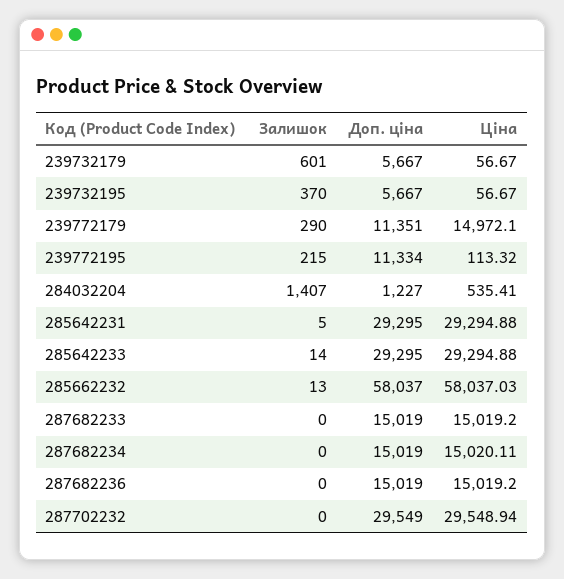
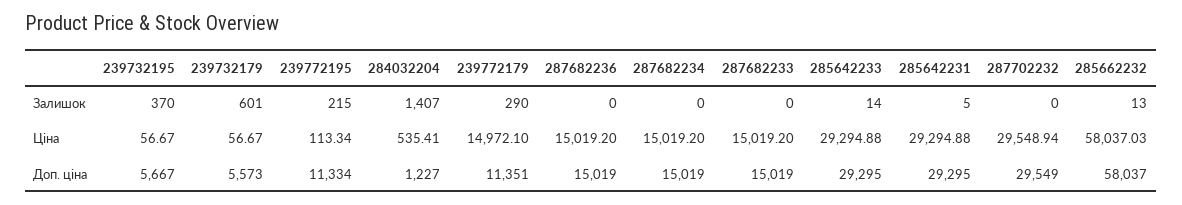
Доп. ціна, 239732179: 5667 -> 5573
Ціна, 239772195: 113.32 -> 113.34
Ціна, 287682234: 15020.11 -> 15019.2

